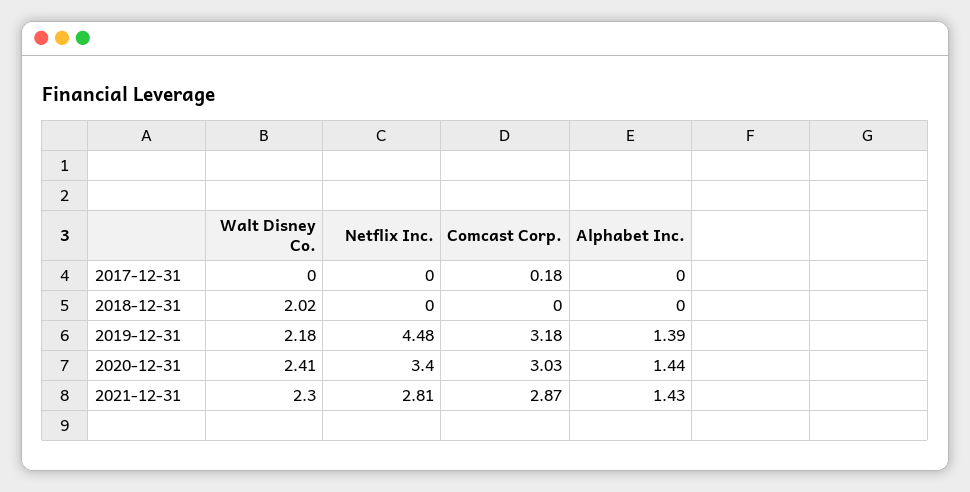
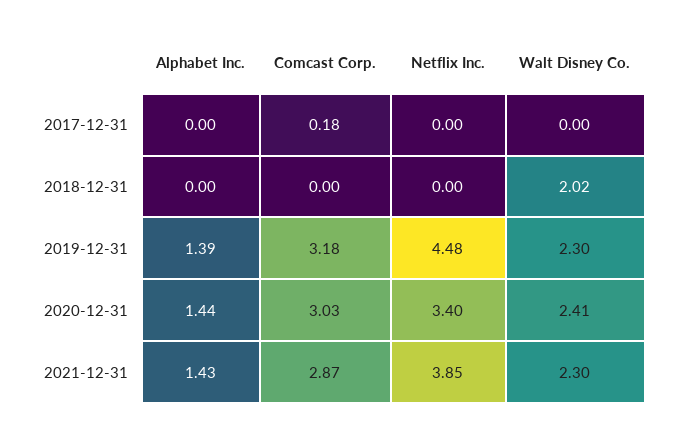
Walt Disney Co., 2019-12-31: 2.18 -> 2.3
Netflix Inc., 2021-12-31: 2.81 -> 3.85

